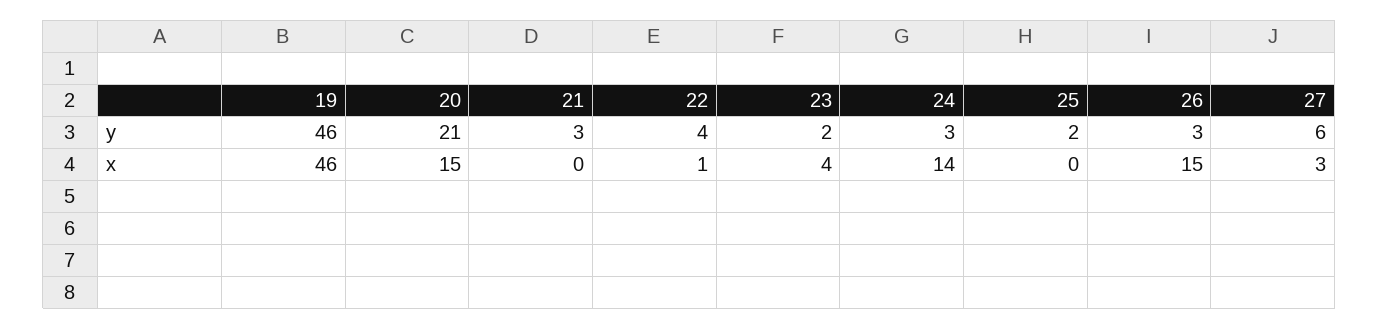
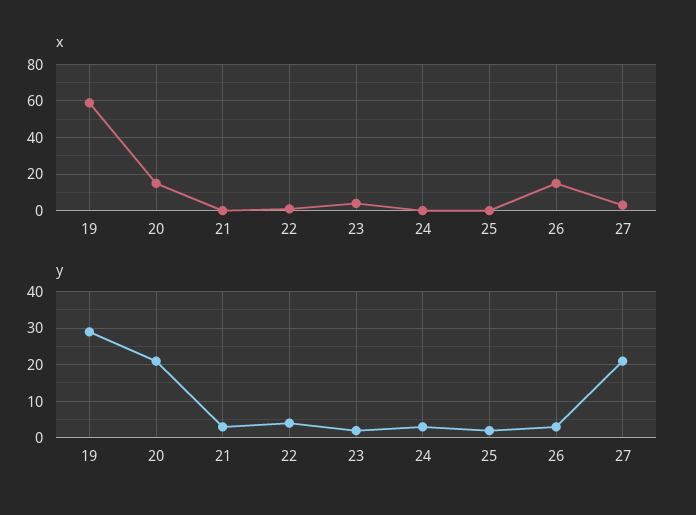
y, 19: 46 -> 30
y, 27: 6 -> 20
x, 19: 46 -> 60
x, 24: 14 -> 0

